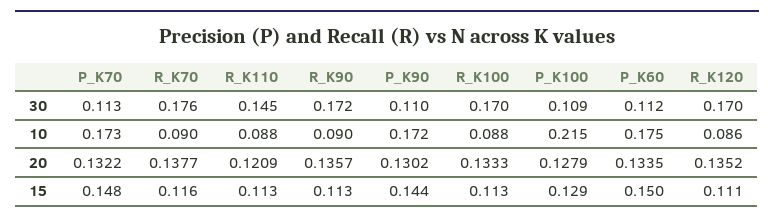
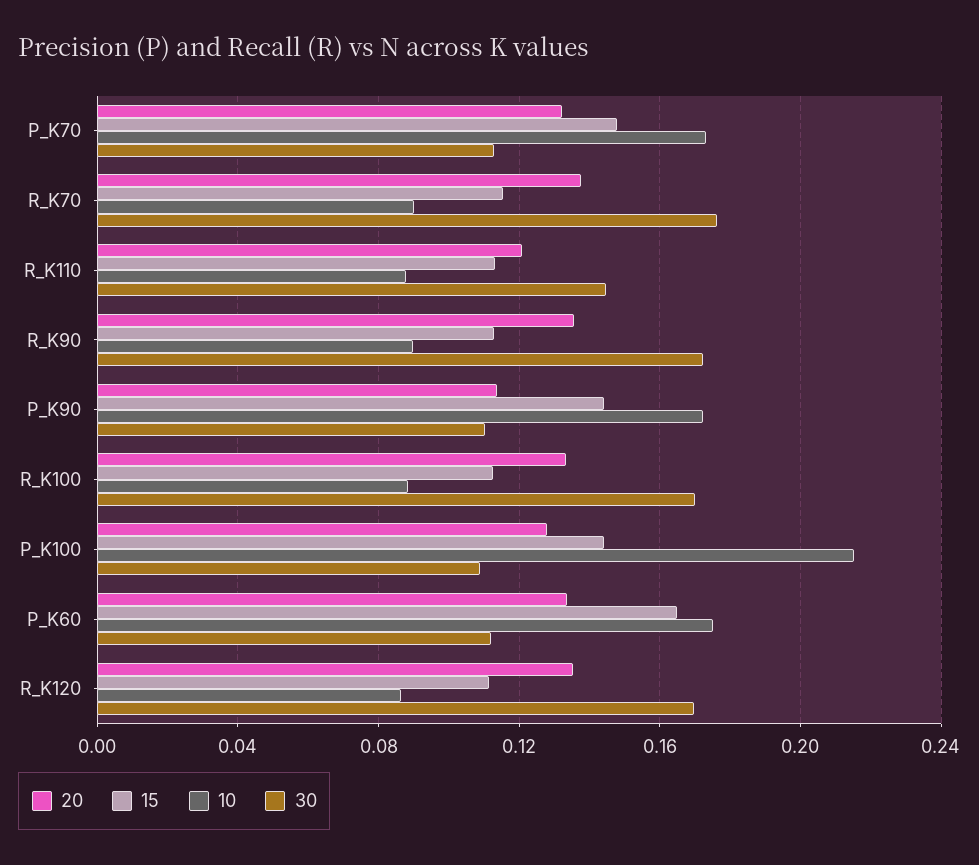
20, P_K90: 0.1302 -> 0.115
15, P_K100: 0.129 -> 0.145
15, P_K60: 0.15 -> 0.165

